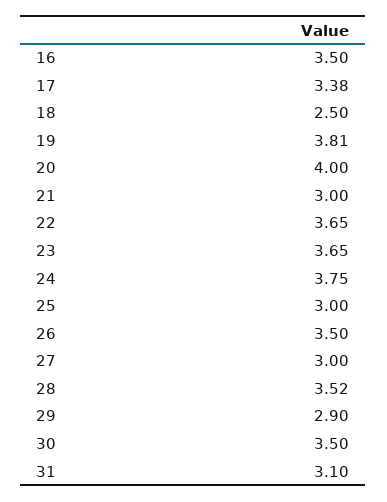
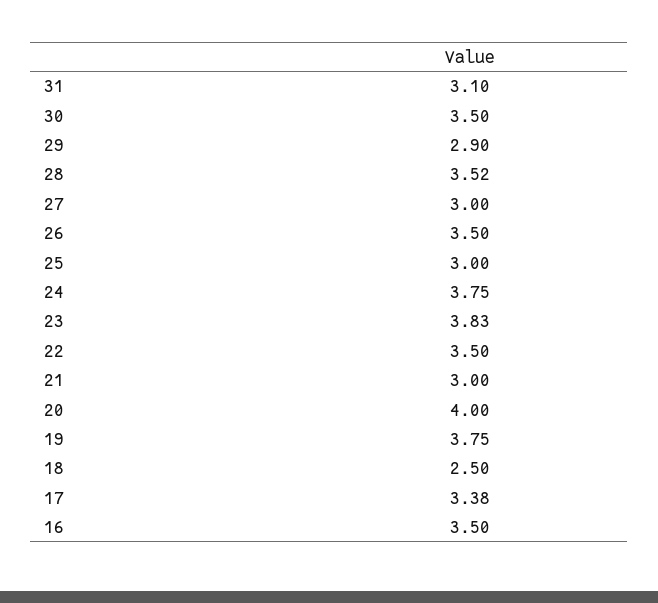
19: 3.81 -> 3.75
22: 3.65 -> 3.5
23: 3.65 -> 3.83

